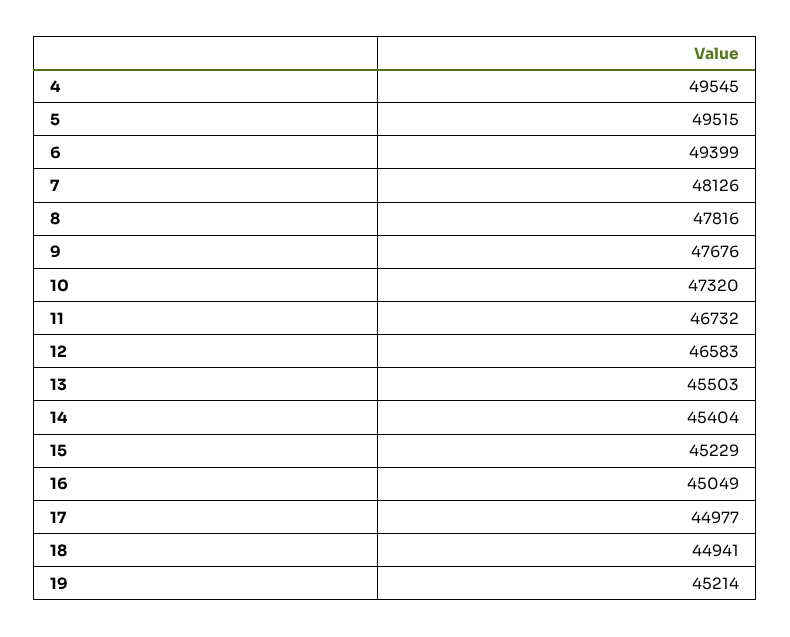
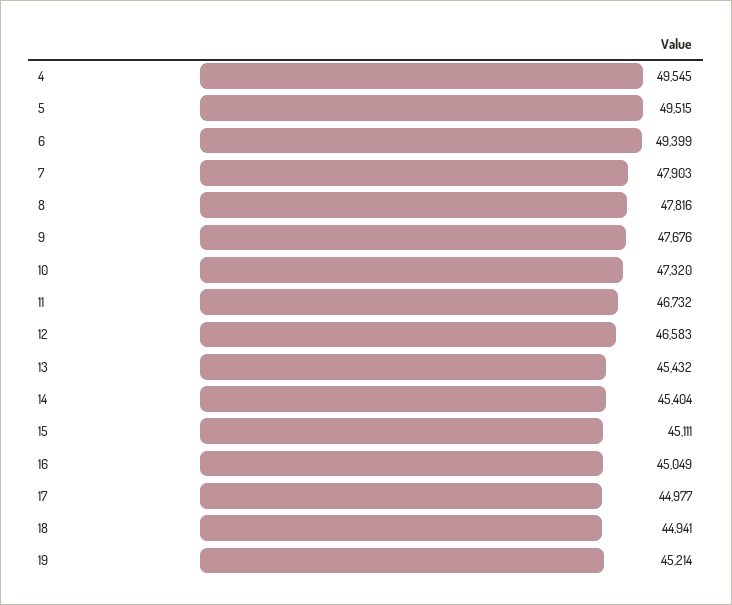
7: 48126 -> 47903
13: 45503 -> 45432
15: 45229 -> 45111

